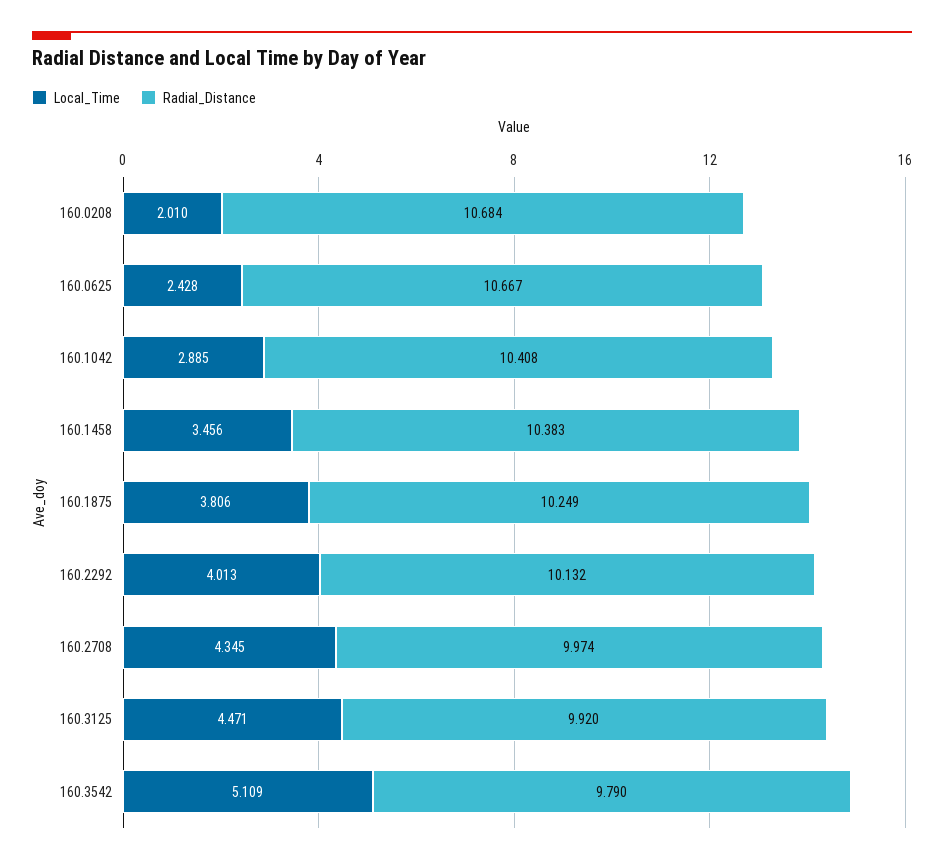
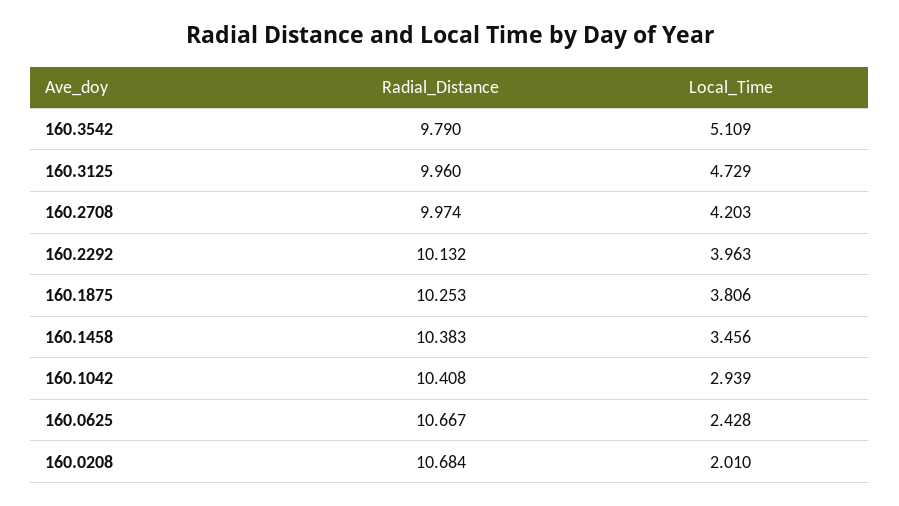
Local_Time, 160.1042: 2.885 -> 2.939
Radial_Distance, 160.1875: 10.249 -> 10.253
Local_Time, 160.2292: 4.013 -> 3.963
Local_Time, 160.2708: 4.345 -> 4.203
Local_Time, 160.3125: 4.471 -> 4.729
Radial_Distance, 160.3125: 9.92 -> 9.96

